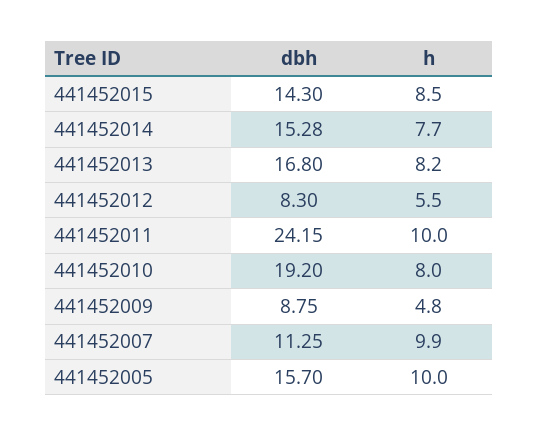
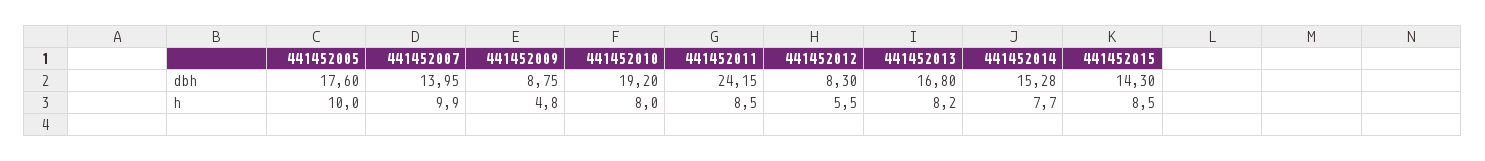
h, 441452011: 10 -> 8.5
dbh, 441452007: 11.25 -> 13.95
dbh, 441452005: 15.7 -> 17.6

